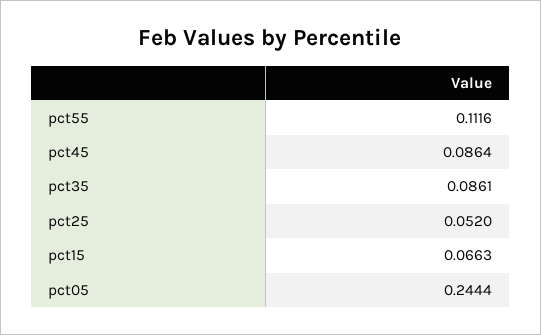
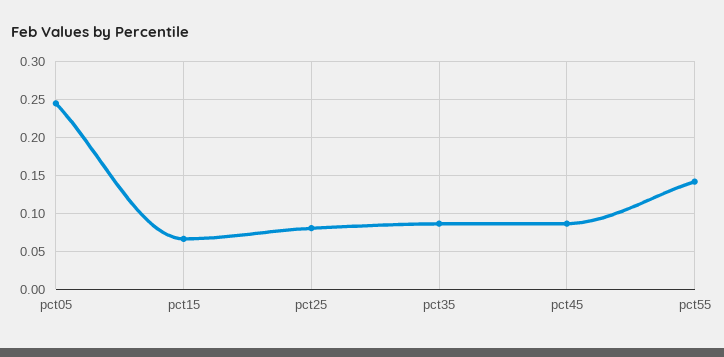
pct55: 0.1116 -> 0.14
pct25: 0.052 -> 0.08

